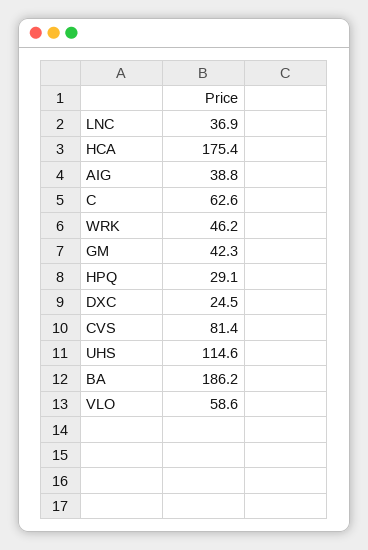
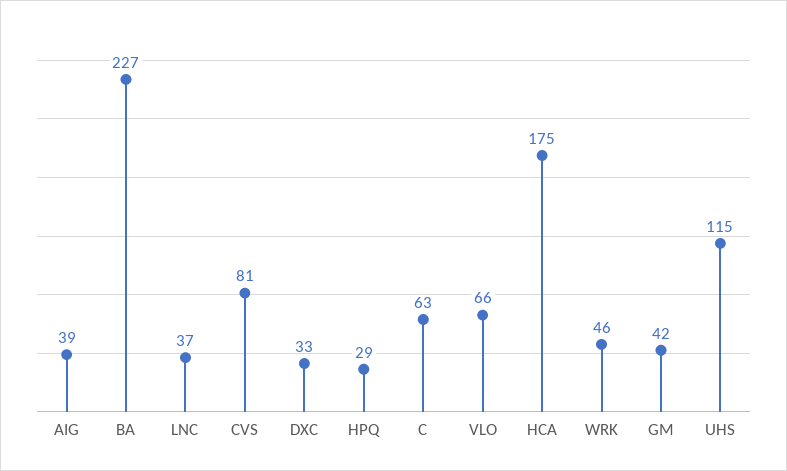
DXC: 24.5 -> 33
BA: 186.2 -> 227
VLO: 58.6 -> 66

